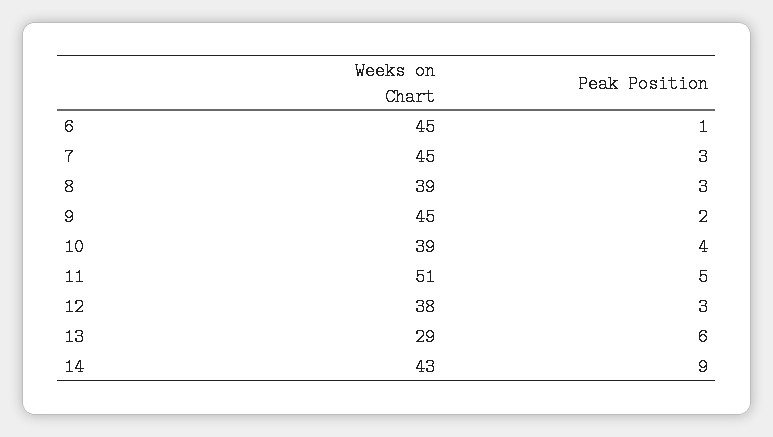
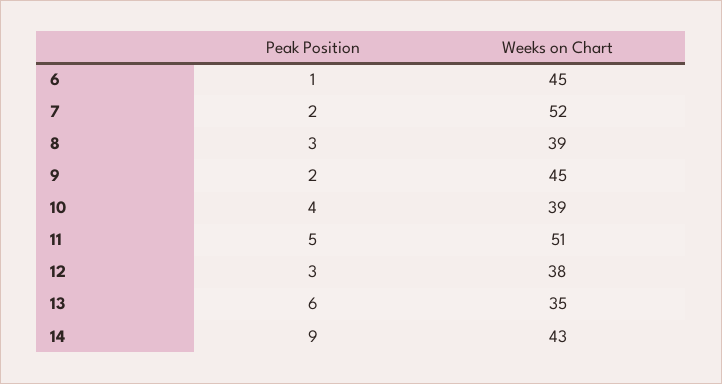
Weeks on Chart, 7: 45 -> 52
Peak Position, 7: 3 -> 2
Weeks on Chart, 13: 29 -> 35

